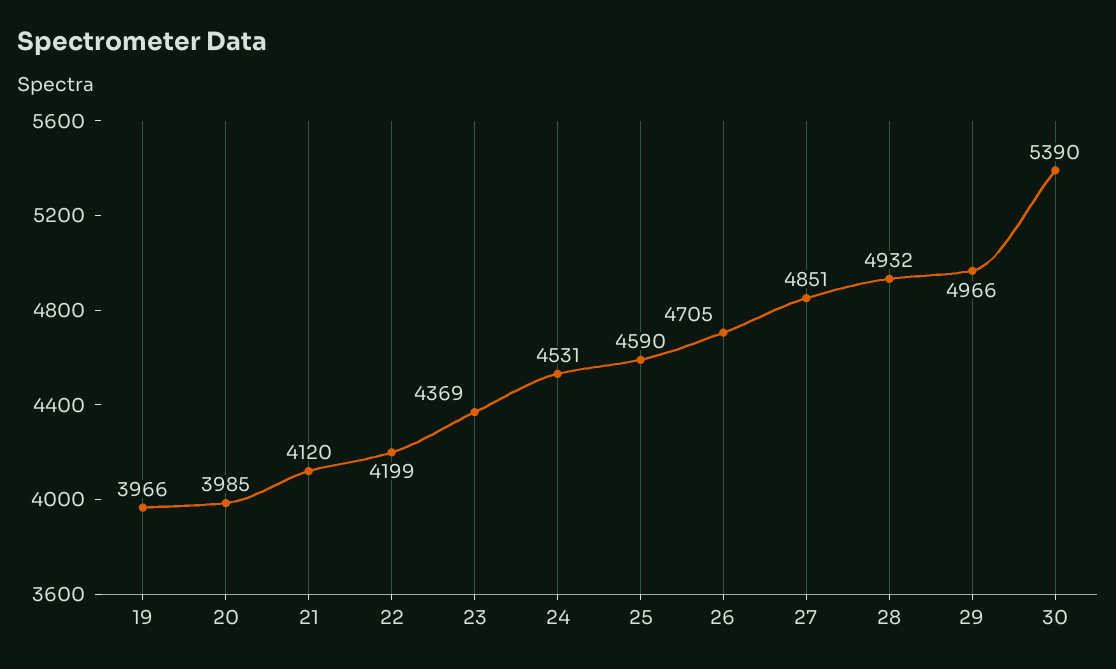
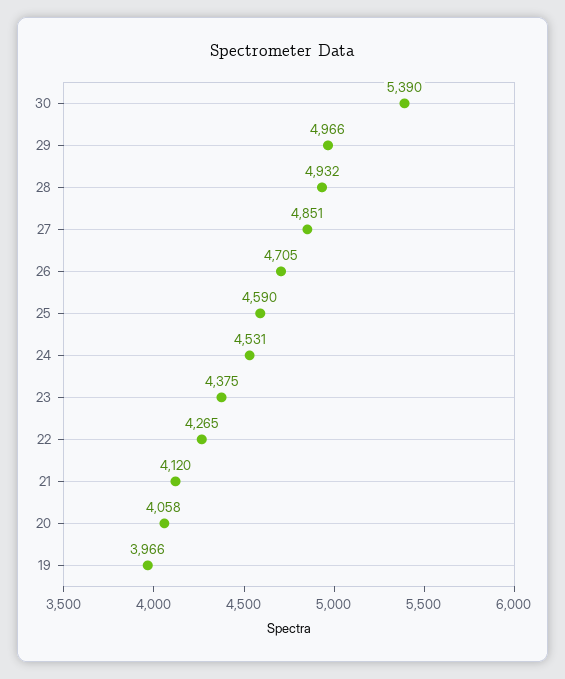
20: 3985 -> 4058
22: 4199 -> 4265
23: 4369 -> 4375

